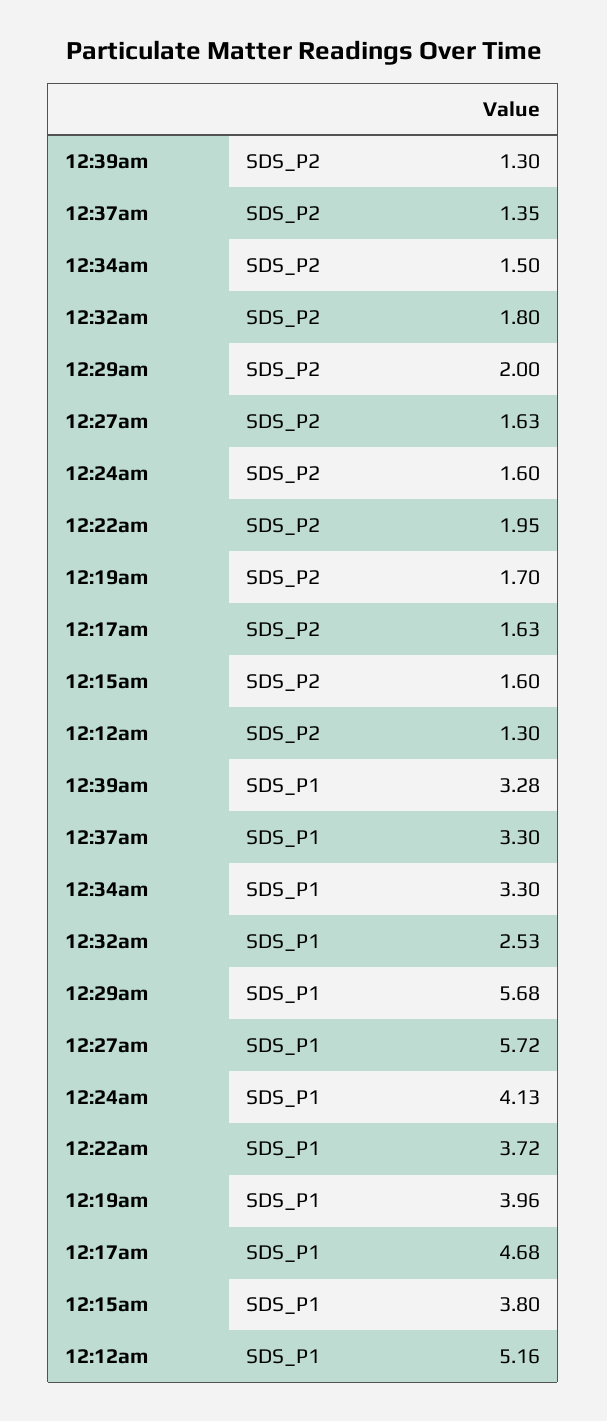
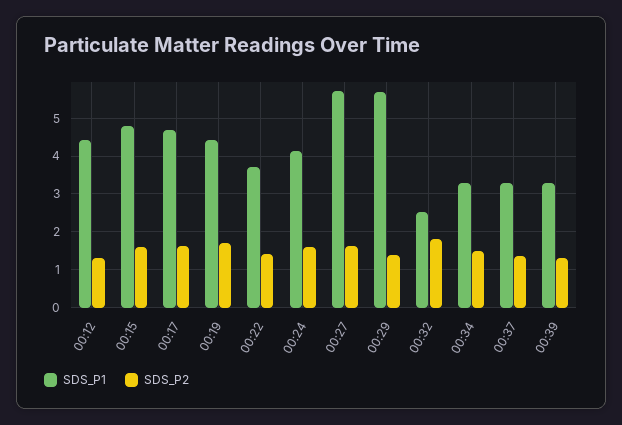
SDS_P2, 12:29am: 2 -> 1.4
SDS_P2, 12:22am: 1.95 -> 1.4
SDS_P1, 12:19am: 3.96 -> 4.4
SDS_P1, 12:15am: 3.8 -> 4.8
SDS_P1, 12:12am: 5.16 -> 4.4

